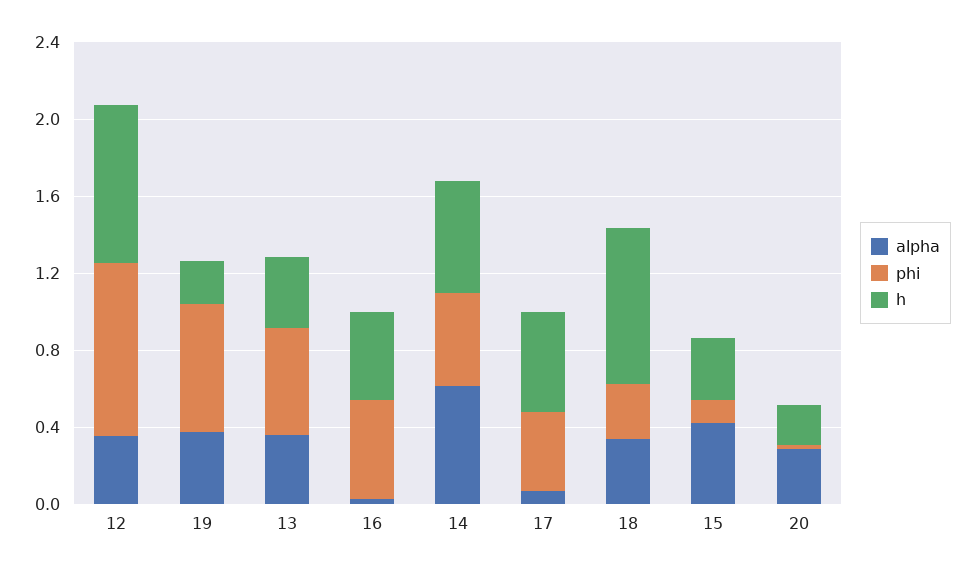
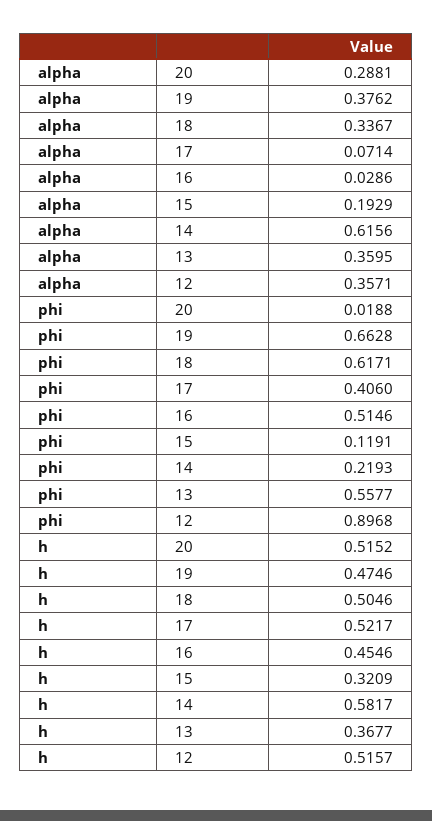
h, 12: 0.8 -> 0.5157
h, 19: 0.2 -> 0.4746
phi, 14: 0.5 -> 0.2193
phi, 18: 0.3 -> 0.6171
h, 18: 0.8 -> 0.5046
alpha, 15: 0.4 -> 0.1929
h, 20: 0.2 -> 0.5152

